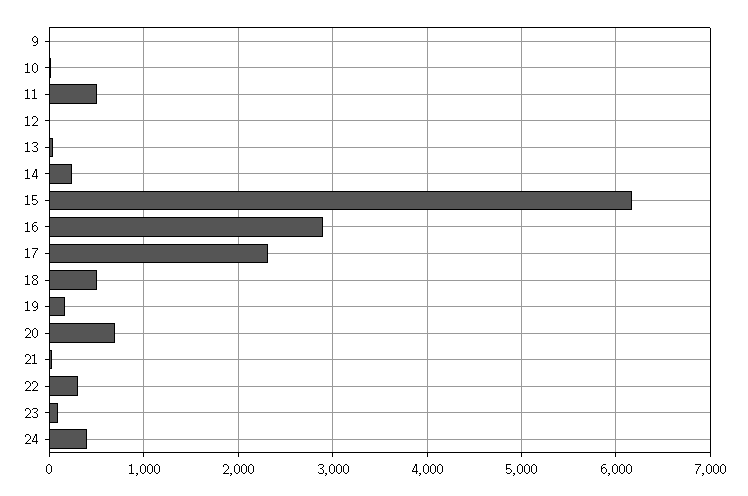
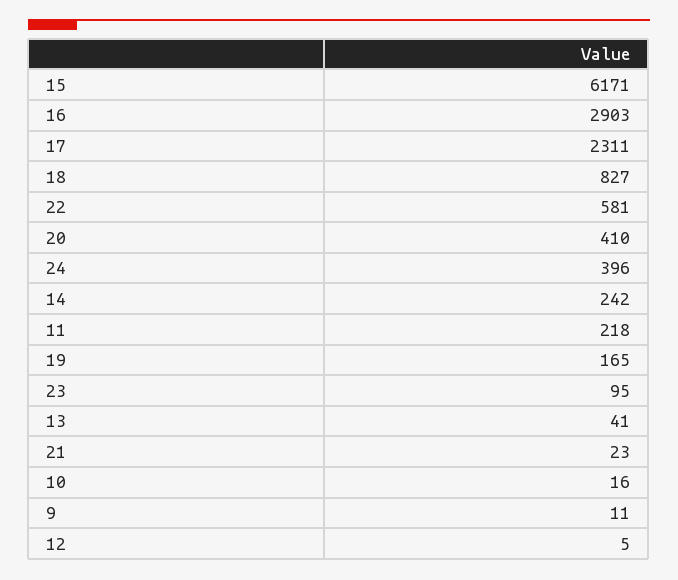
11: 500 -> 218
18: 500 -> 827
20: 700 -> 410
22: 300 -> 581

